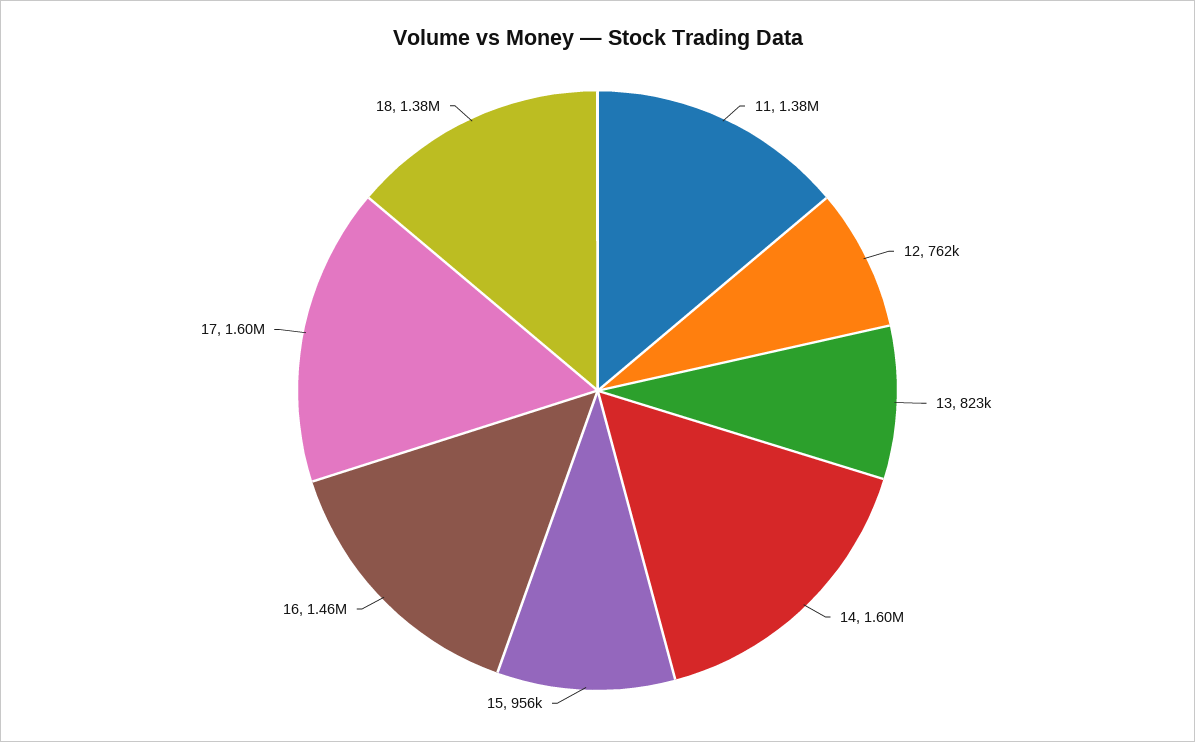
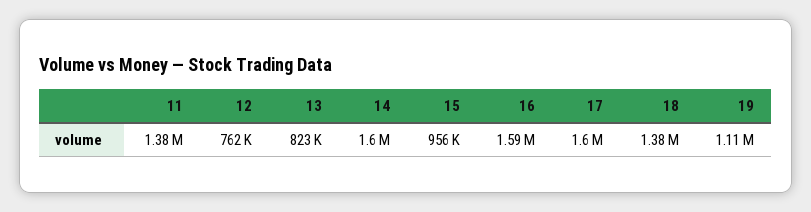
16: 1460000 -> 1590000
19: none -> 1110000

